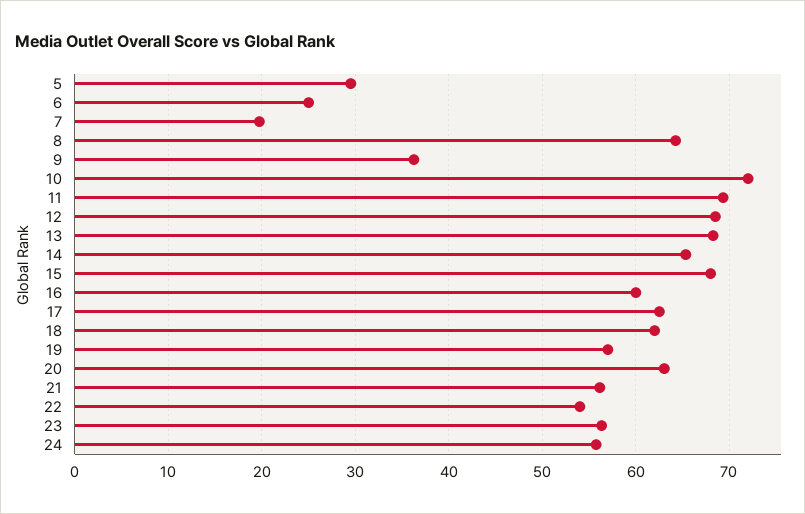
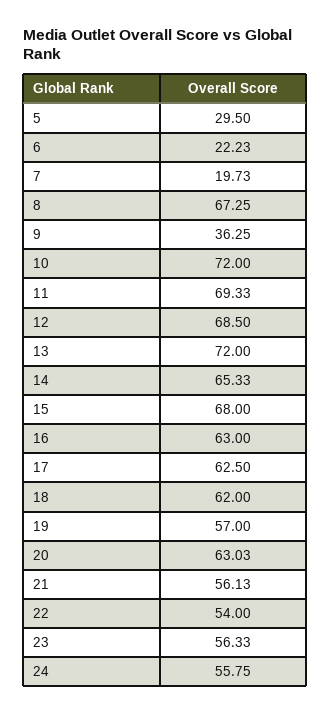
6: 25 -> 22.23
8: 64 -> 67.25
13: 68 -> 72
16: 60 -> 63

